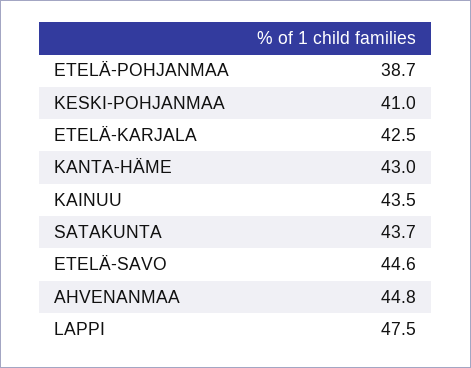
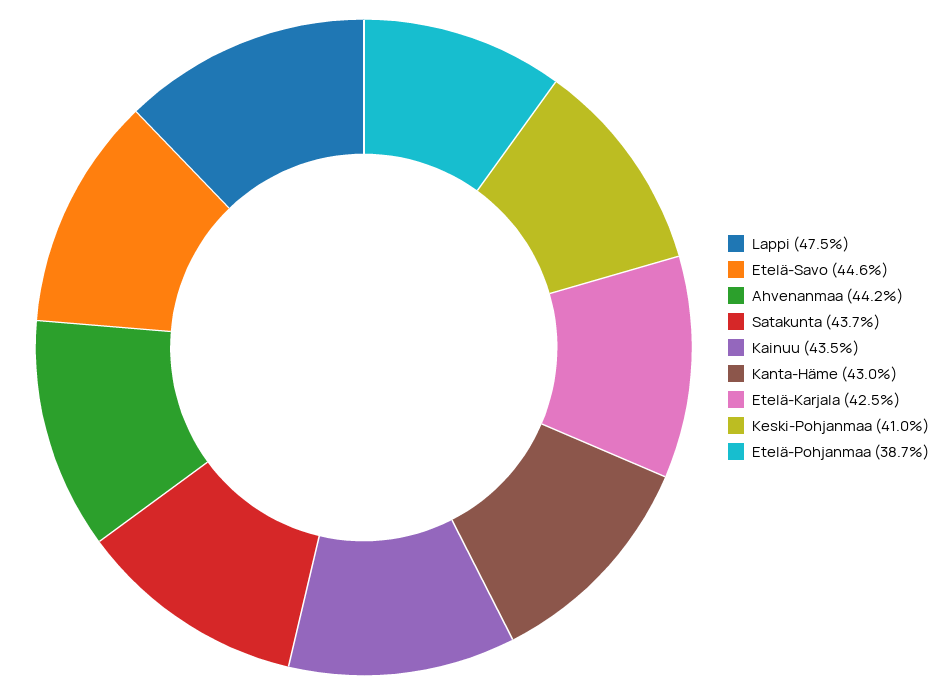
AHVENANMAA: 44.8 -> 44.2

